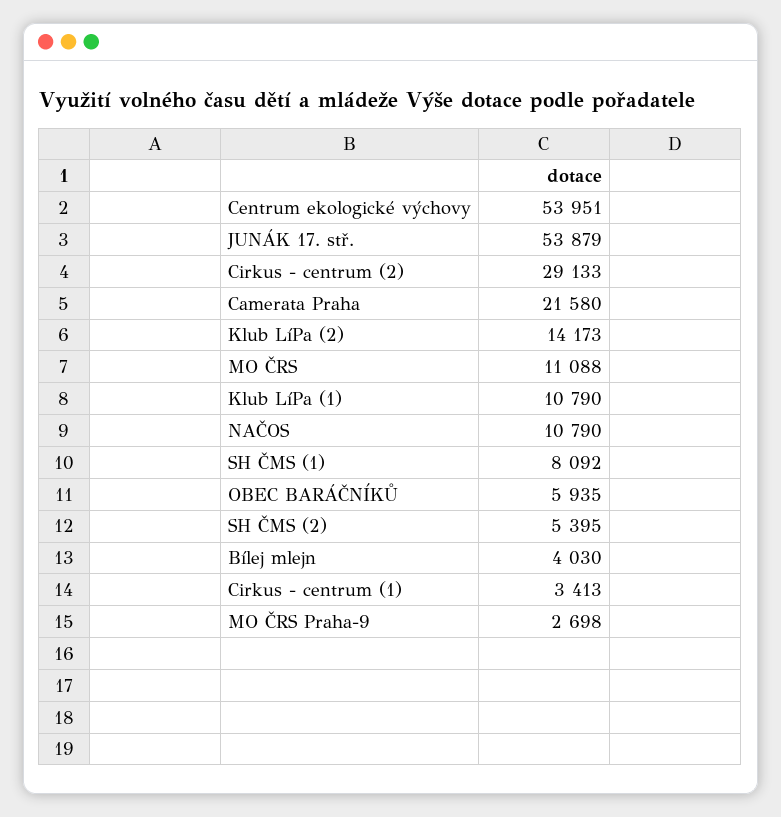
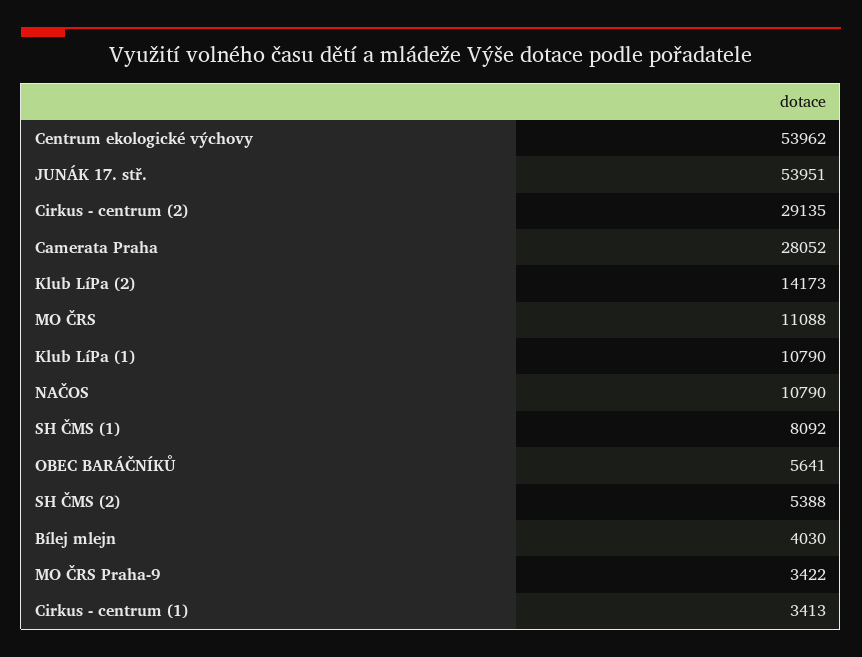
Centrum ekologické výchovy: 53951 -> 53962
JUNÁK 17. stř.: 53879 -> 53951
Cirkus - centrum (2): 29133 -> 29135
Camerata Praha: 21580 -> 28052
OBEC BARÁČNÍKŮ: 5935 -> 5641
SH ČMS (2): 5395 -> 5388
MO ČRS Praha-9: 2698 -> 3422

